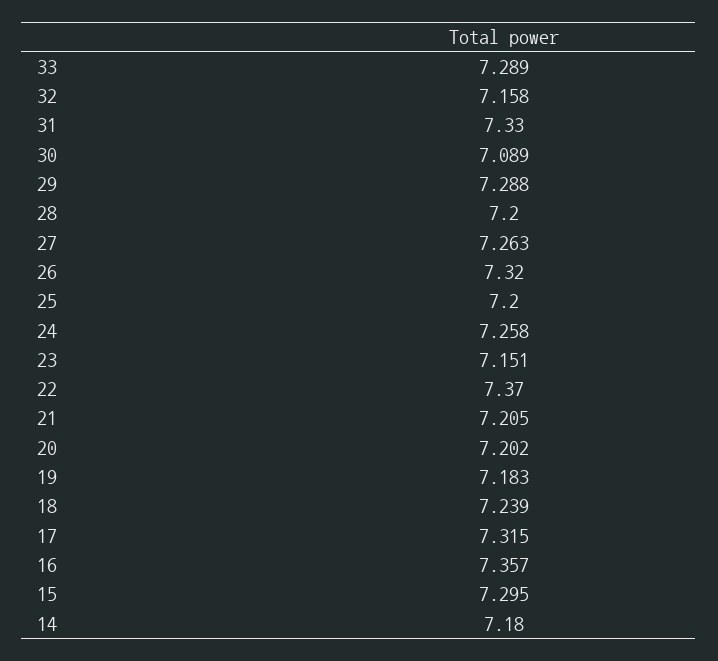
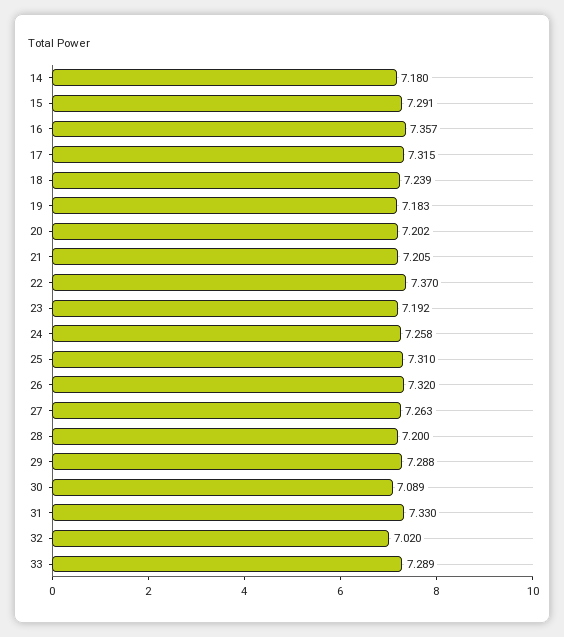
32: 7.158 -> 7.02
25: 7.2 -> 7.31
23: 7.151 -> 7.192
15: 7.295 -> 7.291

